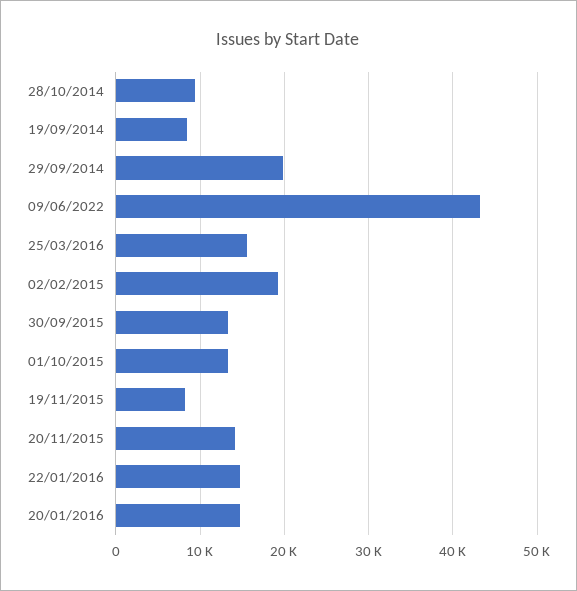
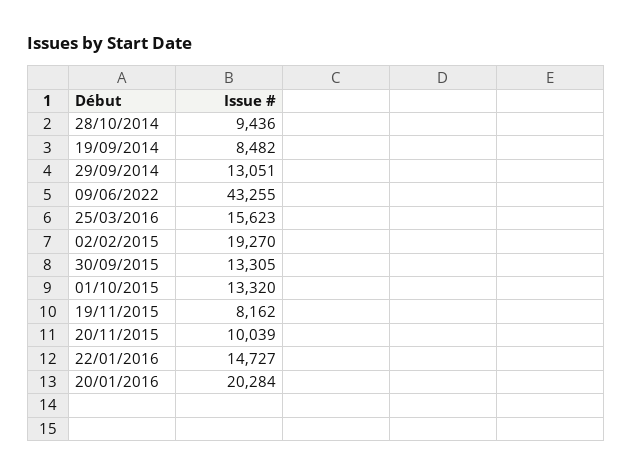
29/09/2014: 20000 -> 13051
20/11/2015: 14000 -> 10039
20/01/2016: 15000 -> 20284

